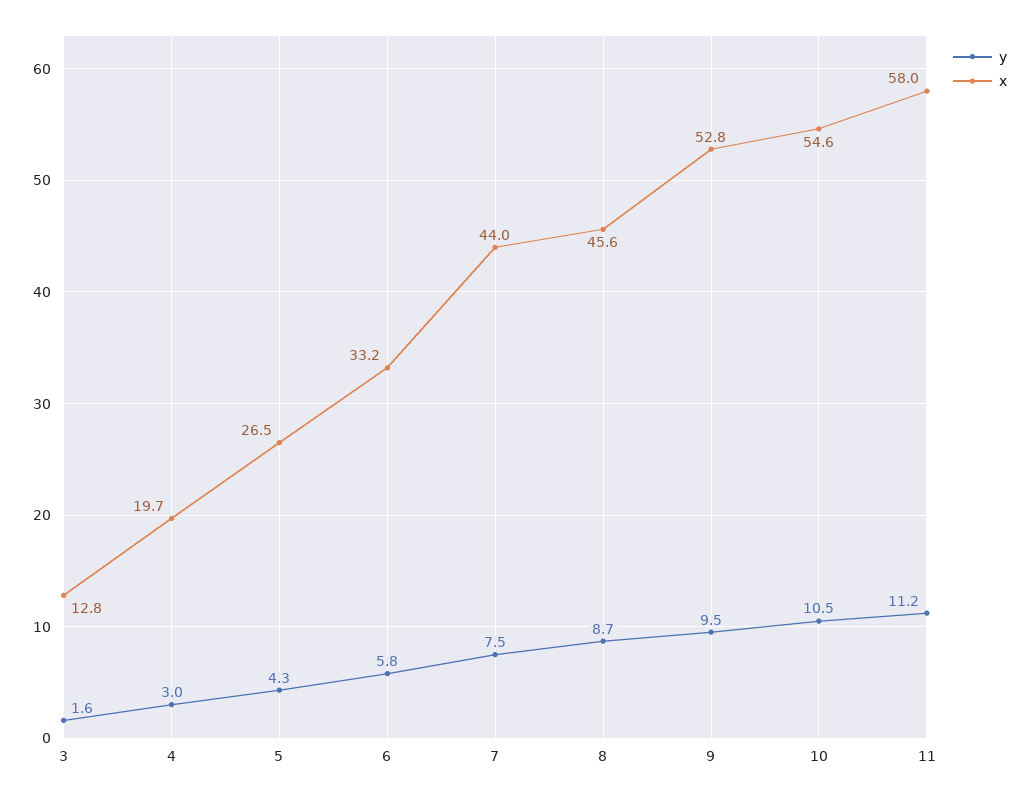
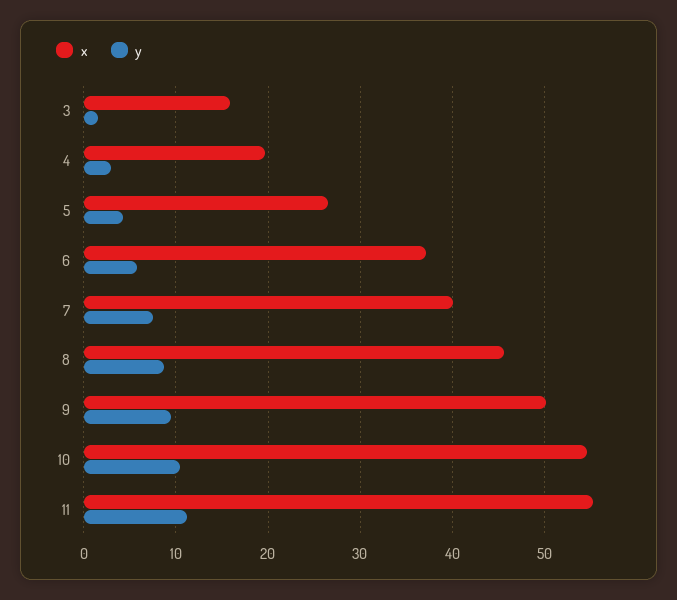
x, 3: 12.8 -> 16
x, 6: 33.2 -> 37
x, 7: 44 -> 40
x, 9: 52.8 -> 50
x, 11: 58 -> 55

